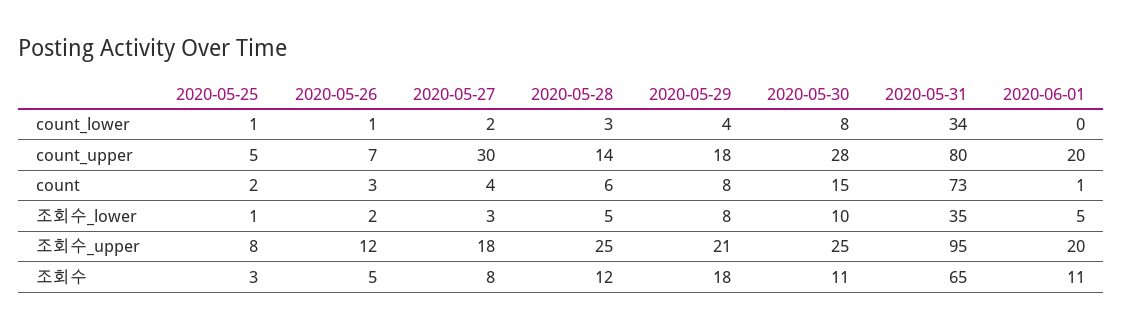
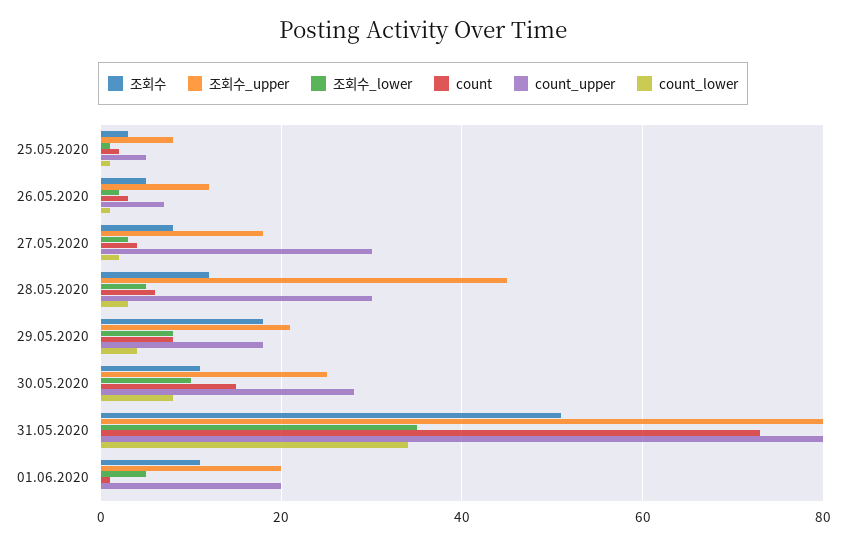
count_upper, 2020-05-28: 14 -> 30
조회수_upper, 2020-05-28: 25 -> 45
조회수_upper, 2020-05-31: 95 -> 80
조회수, 2020-05-31: 65 -> 50

